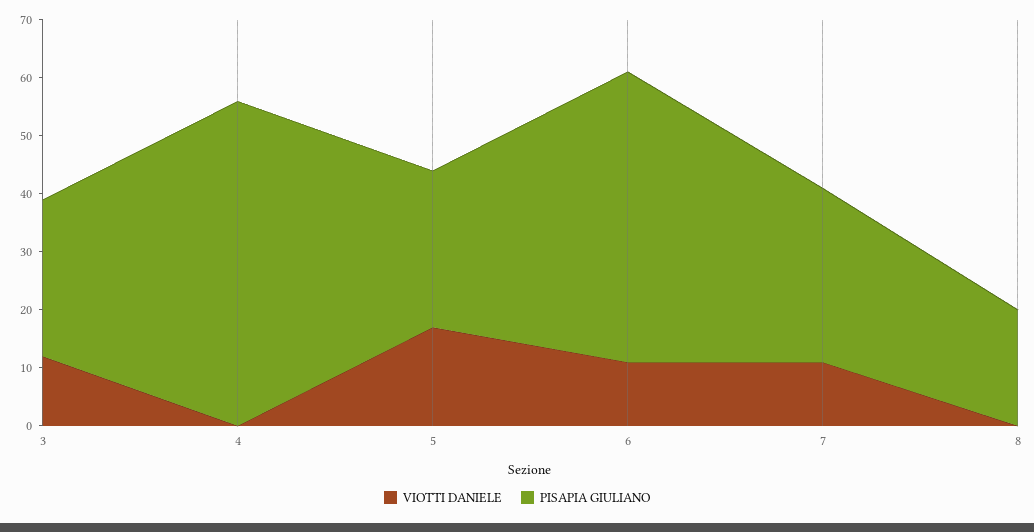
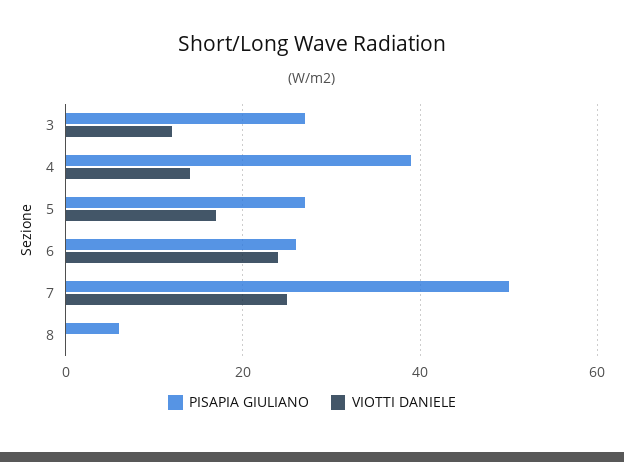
VIOTTI DANIELE, 4: 0 -> 15
PISAPIA GIULIANO, 4: 55 -> 40
VIOTTI DANIELE, 6: 10 -> 25
PISAPIA GIULIANO, 6: 50 -> 25
VIOTTI DANIELE, 7: 10 -> 25
PISAPIA GIULIANO, 7: 30 -> 50
PISAPIA GIULIANO, 8: 20 -> 5

